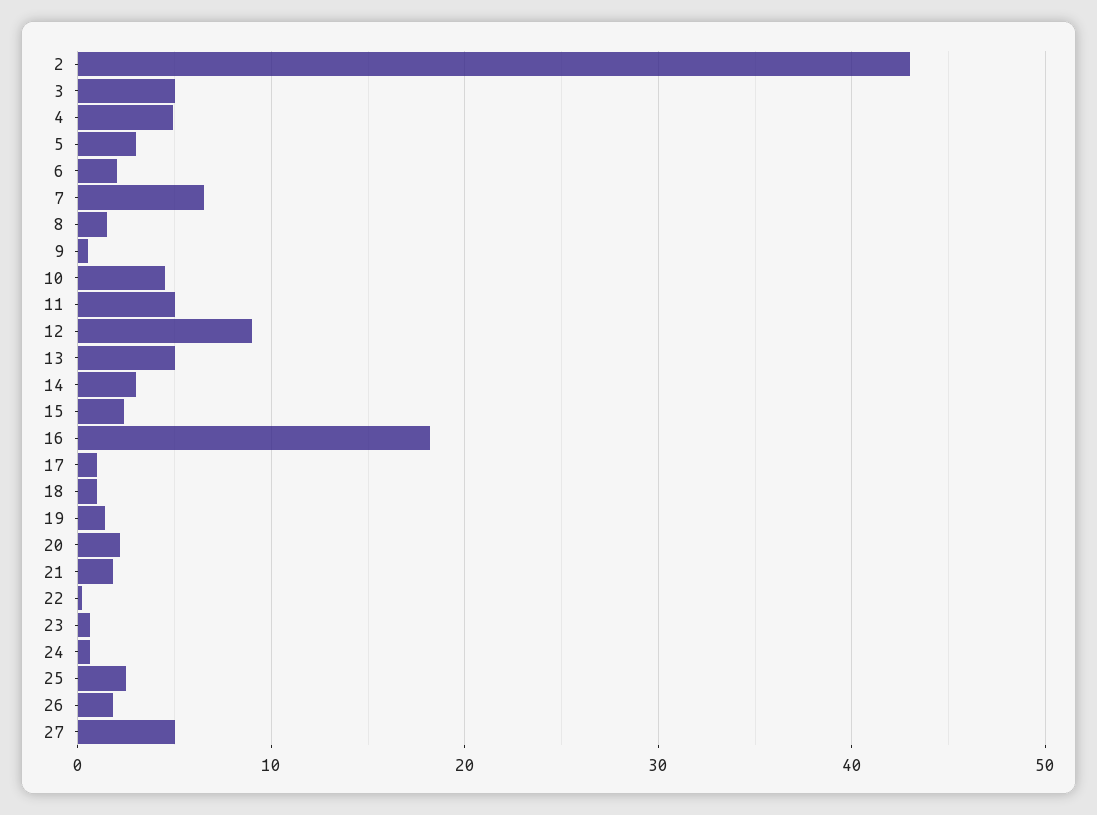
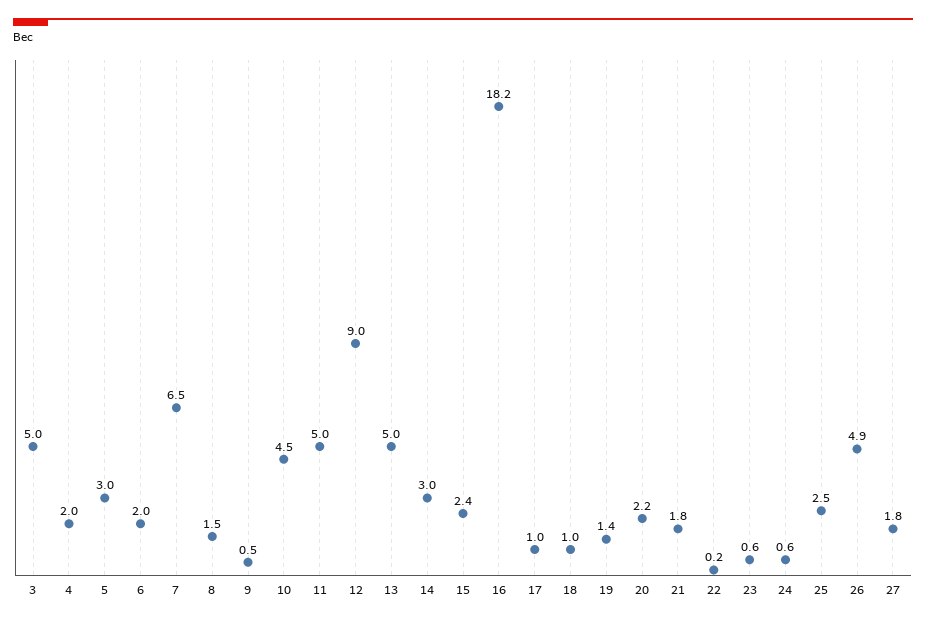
2: 43 -> none
4: 5 -> 2
26: 2 -> 4.9
27: 5 -> 1.8

